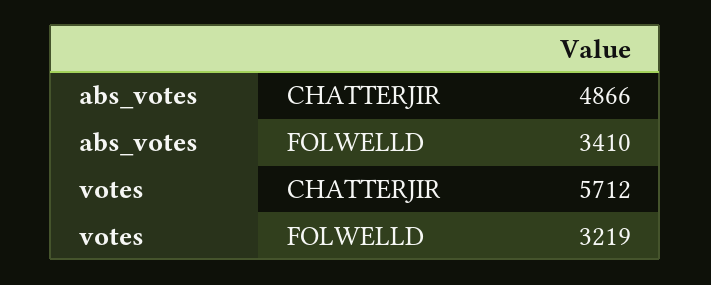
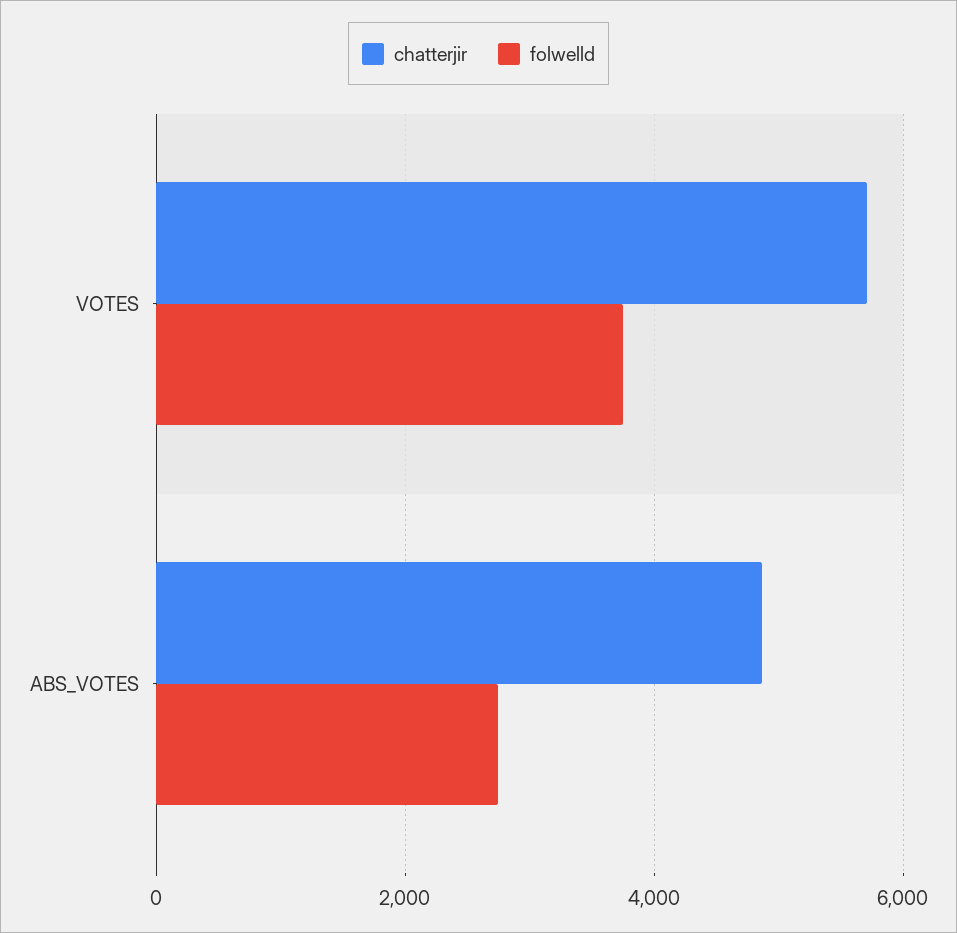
FOLWELLD, abs_votes: 3410 -> 2800
FOLWELLD, votes: 3219 -> 3800

